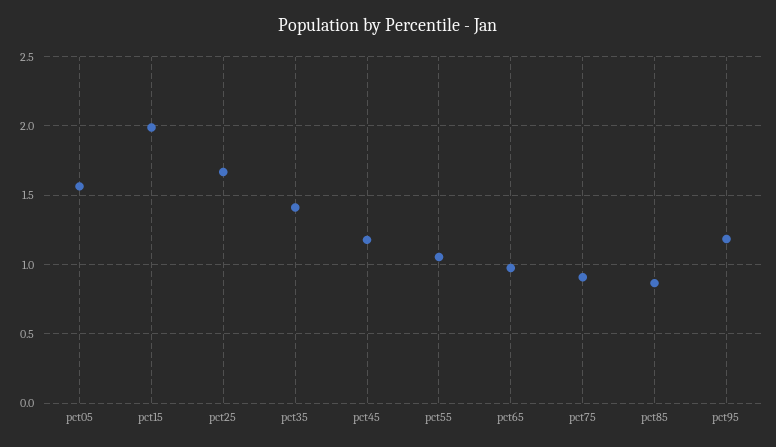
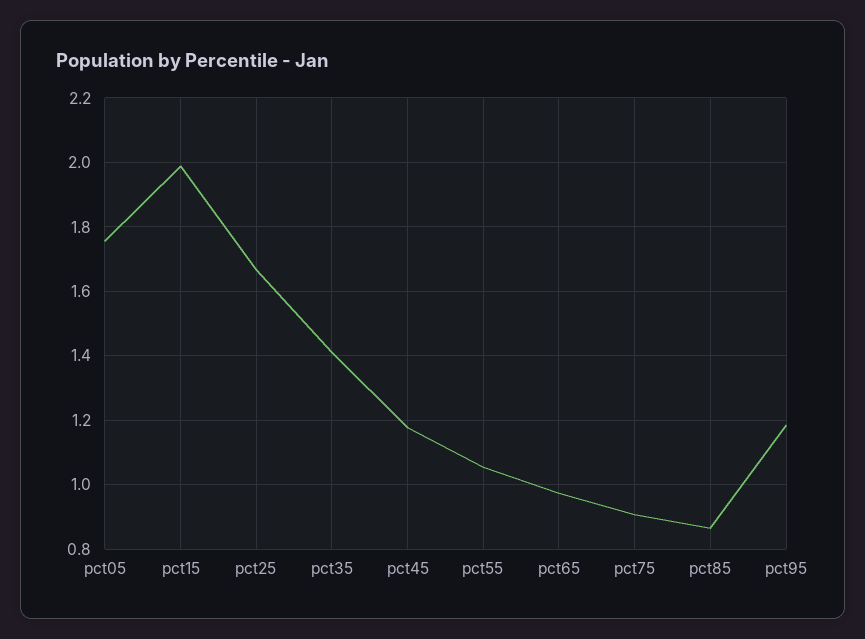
pct05: 1.55 -> 1.76

